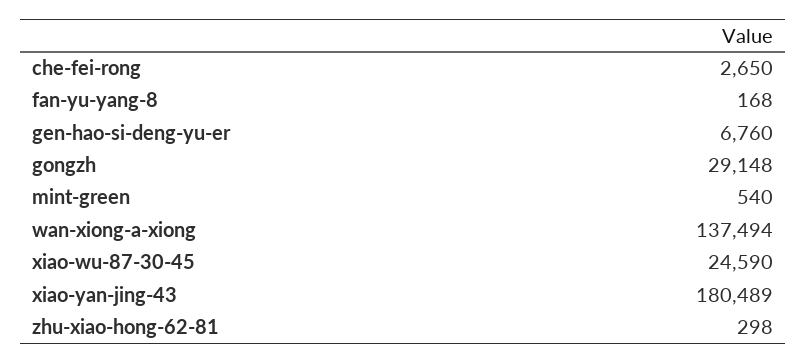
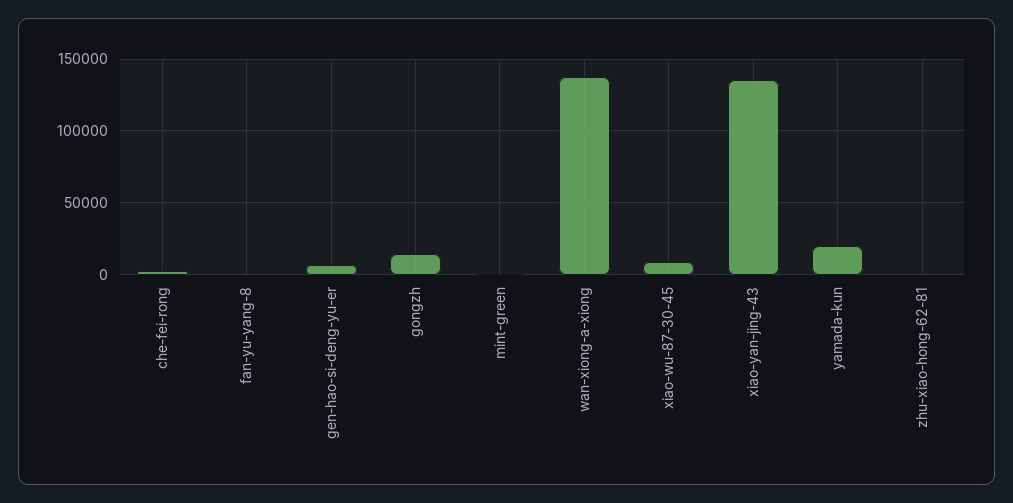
gongzh: 29148 -> 15000
xiao-wu-87-30-45: 24590 -> 10000
xiao-yan-jing-43: 180489 -> 135000
yamada-kun: none -> 20000

